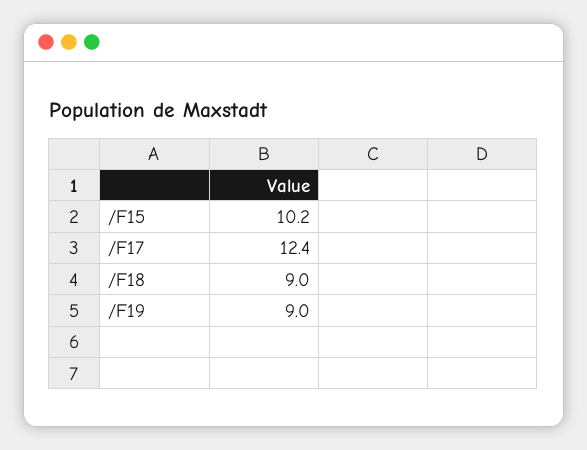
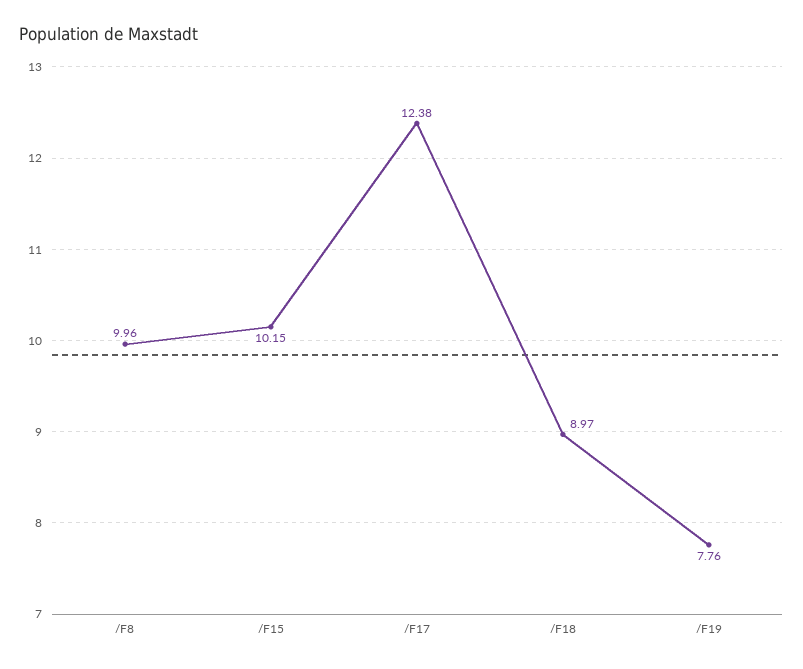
/F19: 9 -> 7.76
/F8: none -> 9.96

